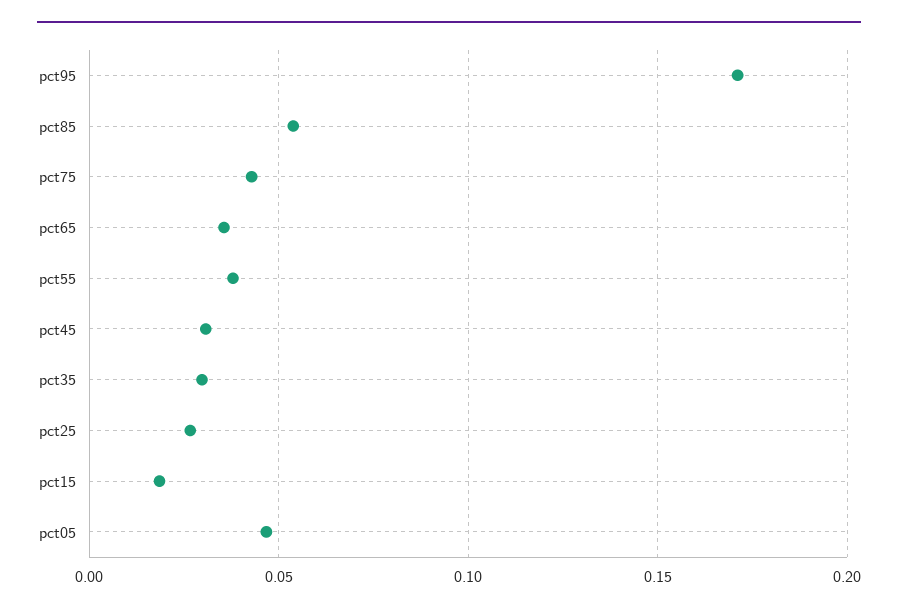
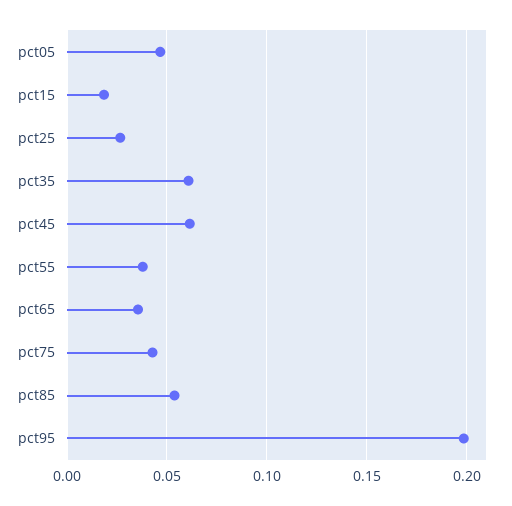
pct95: 0.17 -> 0.2
pct45: 0.03 -> 0.06
pct35: 0.03 -> 0.06

